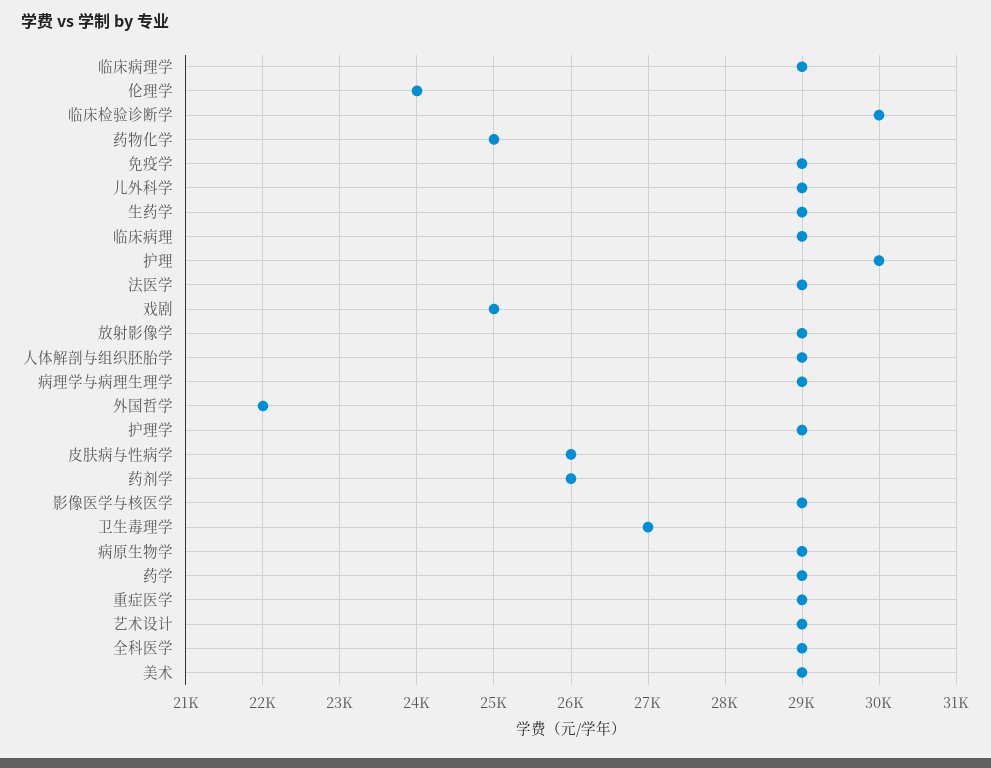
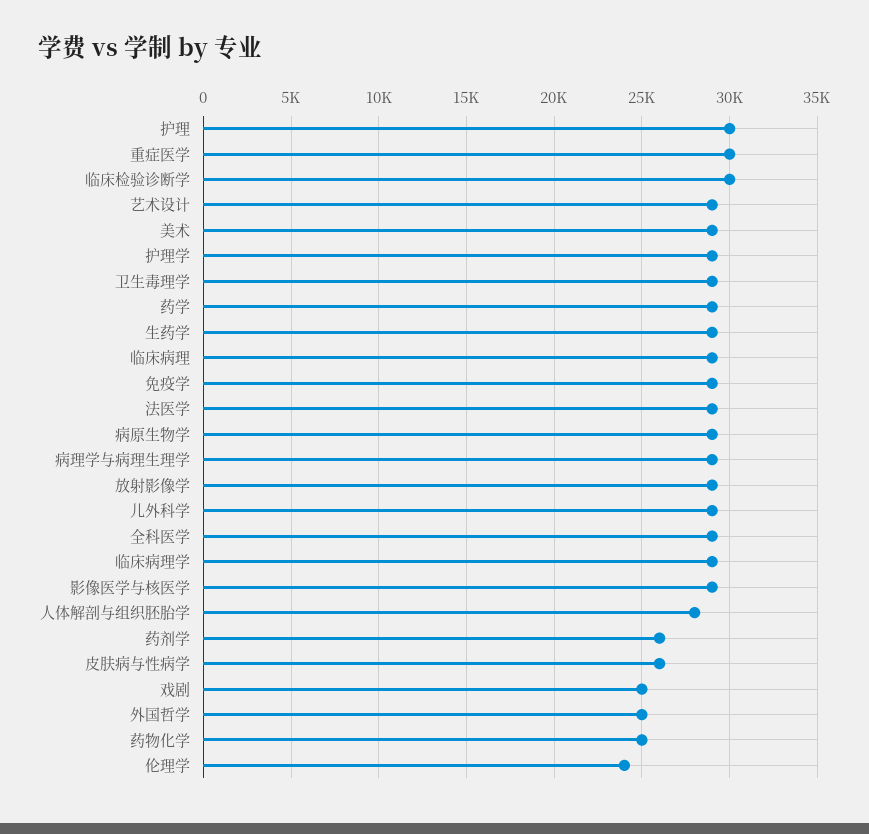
人体解剖与组织胚胎学: 29000 -> 28000
外国哲学: 22000 -> 25000
卫生毒理学: 27000 -> 29000
重症医学: 29000 -> 30000

